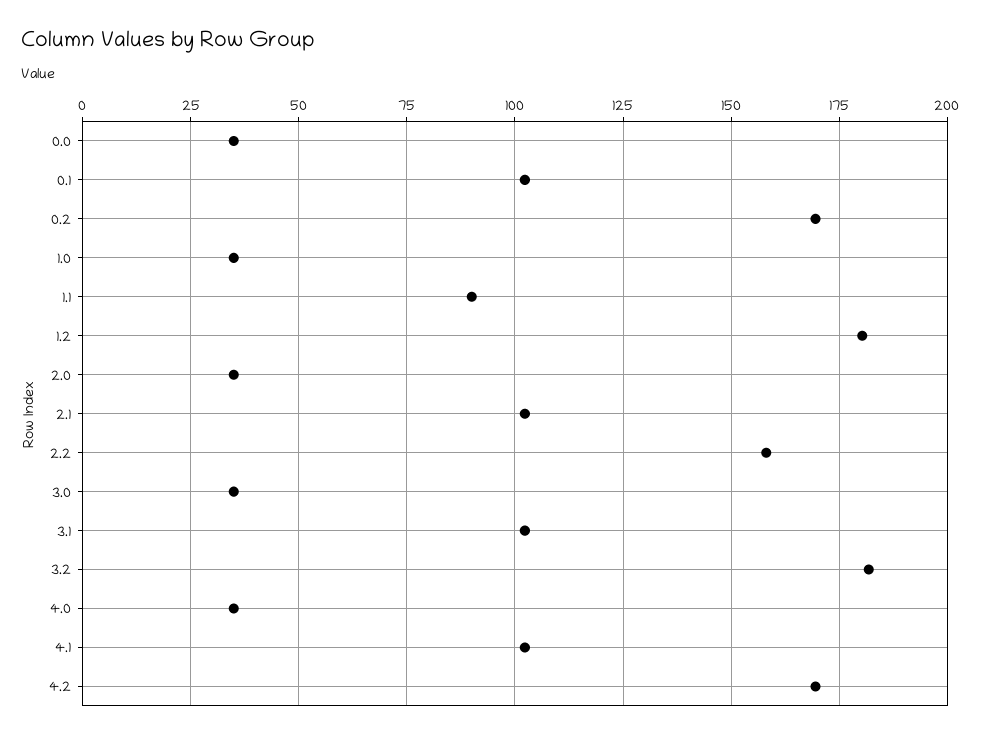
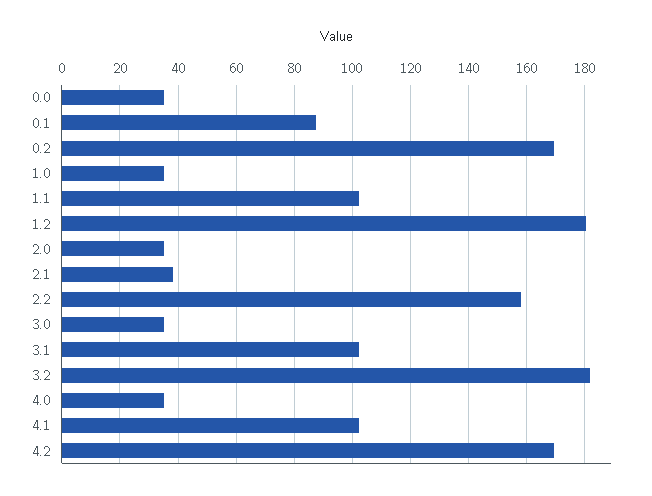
0.1: 102.5 -> 87.5
1.1: 90 -> 102.5
2.1: 102.5 -> 37.5

